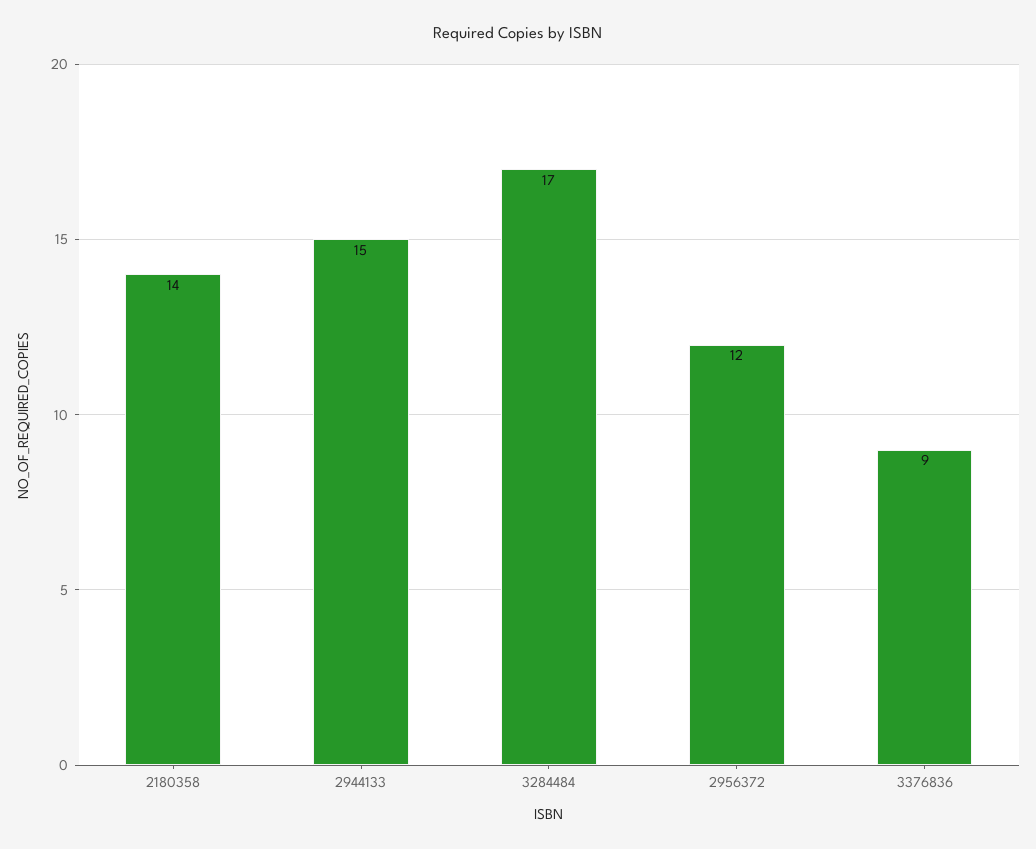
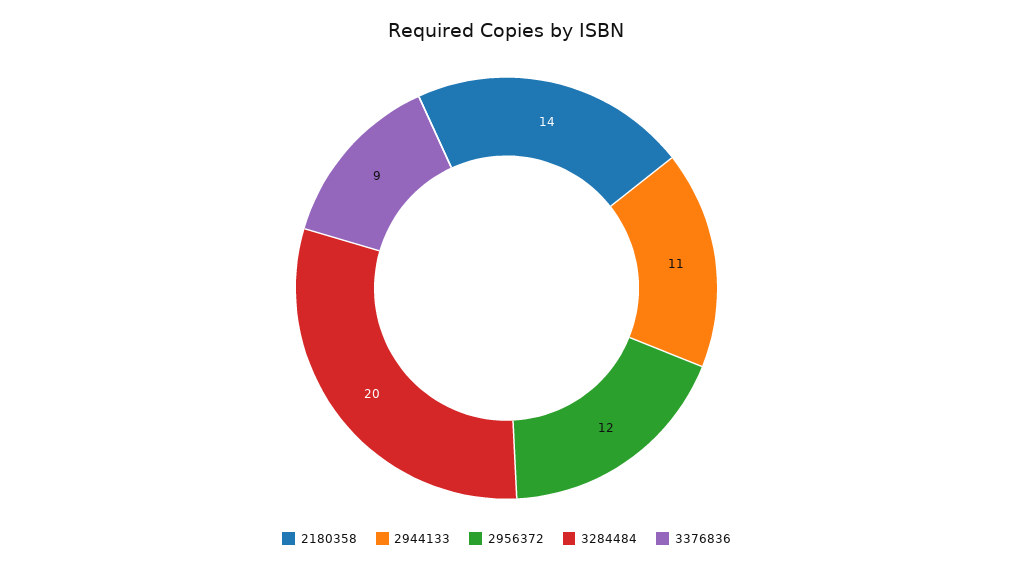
2944133: 15 -> 11
3284484: 17 -> 20

